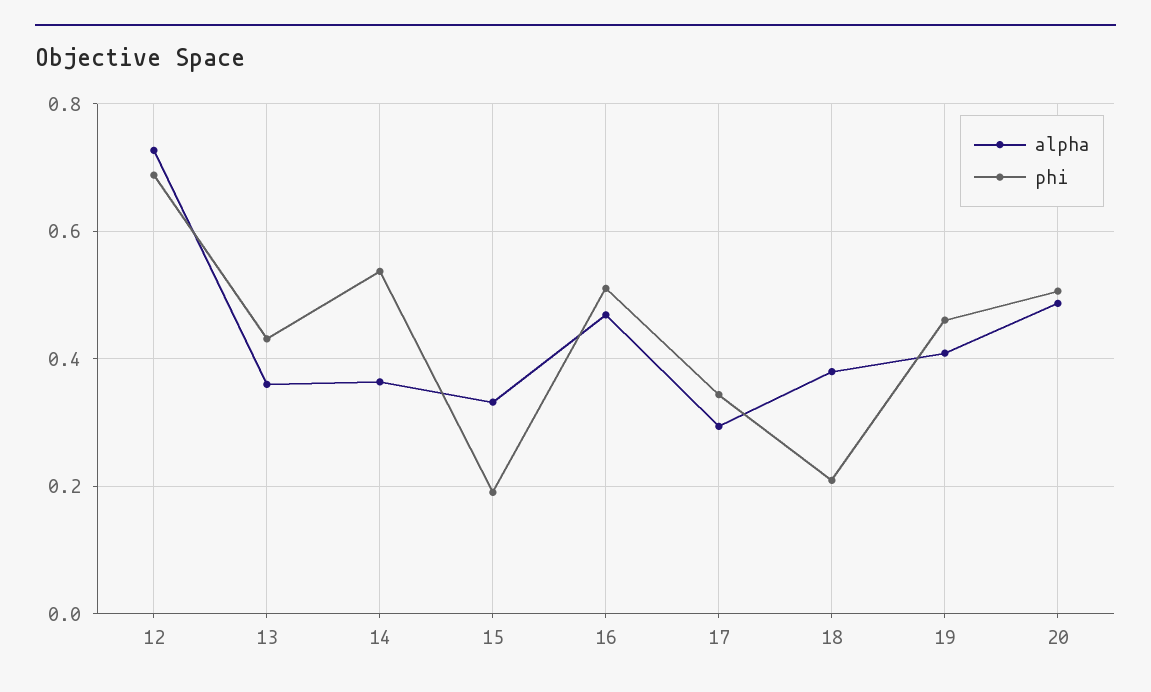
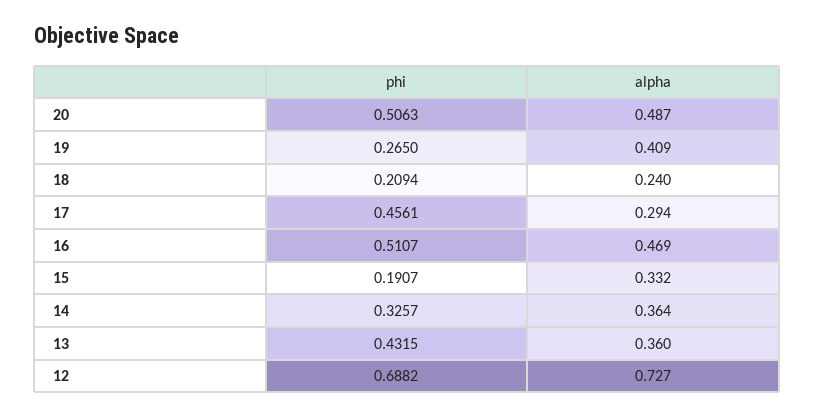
phi, 14: 0.54 -> 0.3257
phi, 17: 0.34 -> 0.4561
alpha, 18: 0.38 -> 0.24
phi, 19: 0.46 -> 0.265

